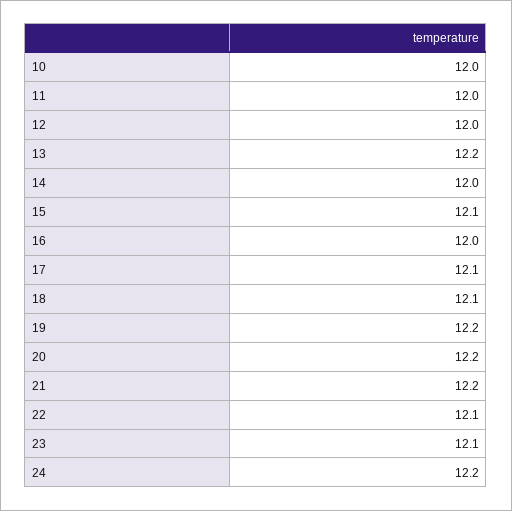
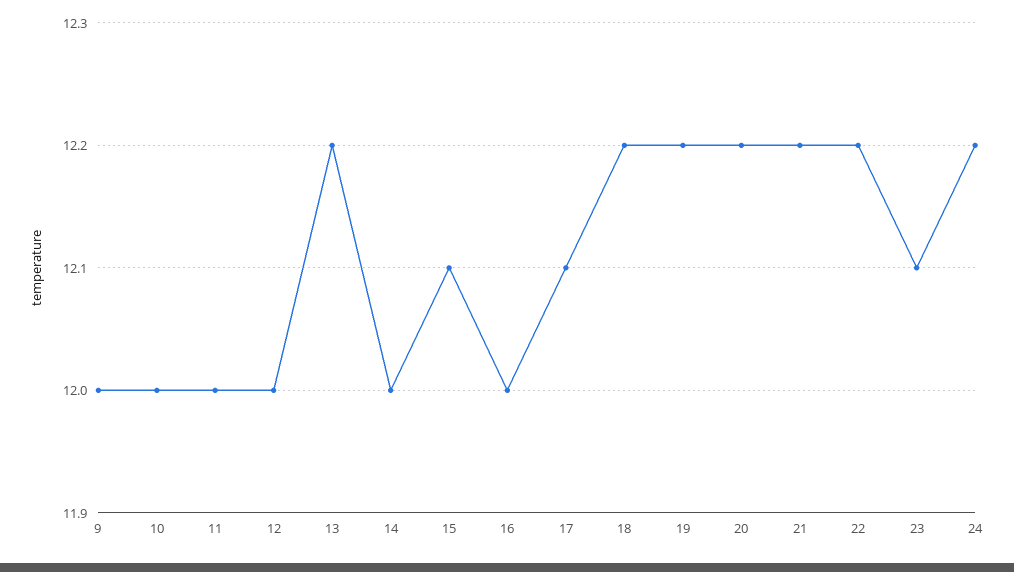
18: 12.1 -> 12.2
22: 12.1 -> 12.2
9: none -> 12

